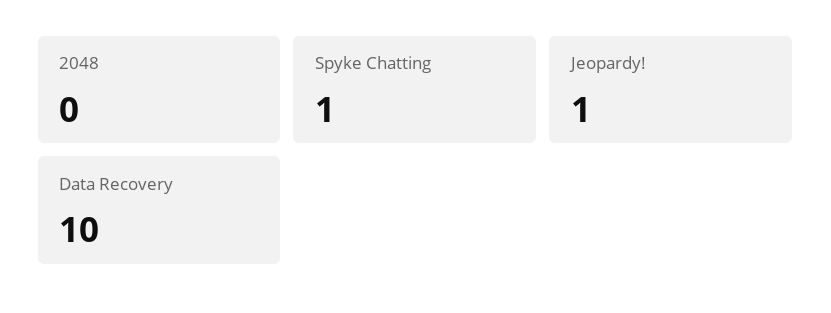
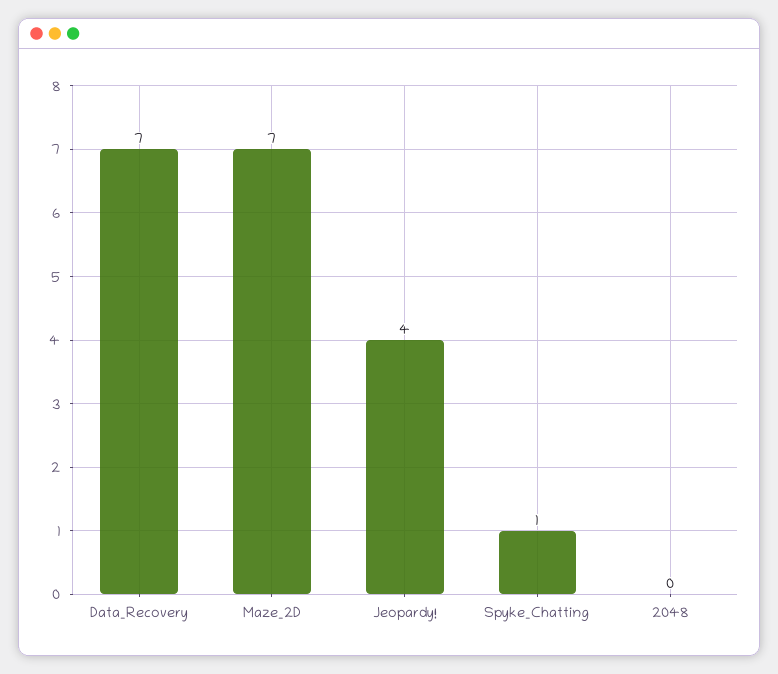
Jeopardy!: 1 -> 4
Data Recovery: 10 -> 7
Maze_2D: none -> 7

